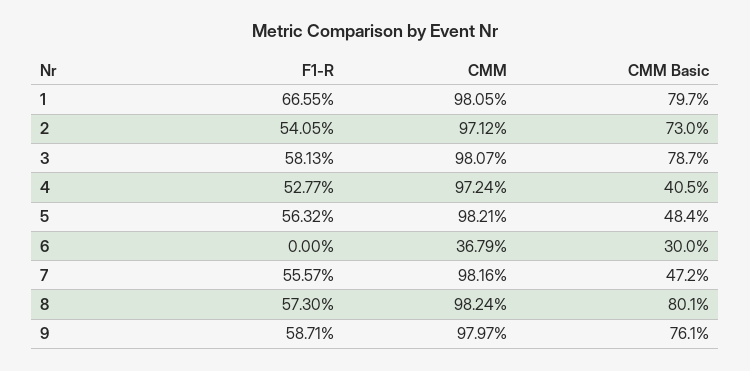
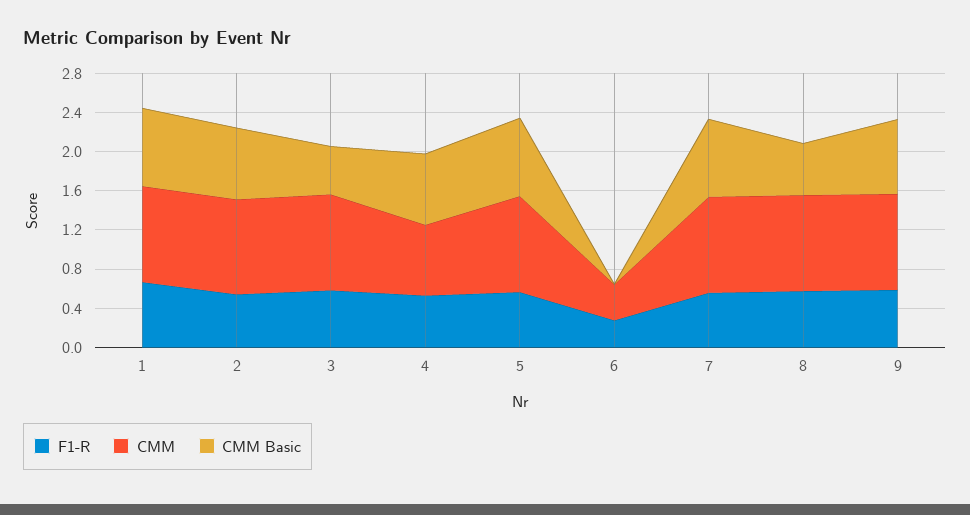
CMM Basic, 3: 0.787 -> 0.5
CMM, 4: 0.9724 -> 0.7
CMM Basic, 4: 0.405 -> 0.7
CMM Basic, 5: 0.484 -> 0.8
F1-R, 6: 0 -> 0.3
CMM Basic, 6: 0.3 -> 0
CMM Basic, 7: 0.472 -> 0.8
CMM Basic, 8: 0.801 -> 0.5

